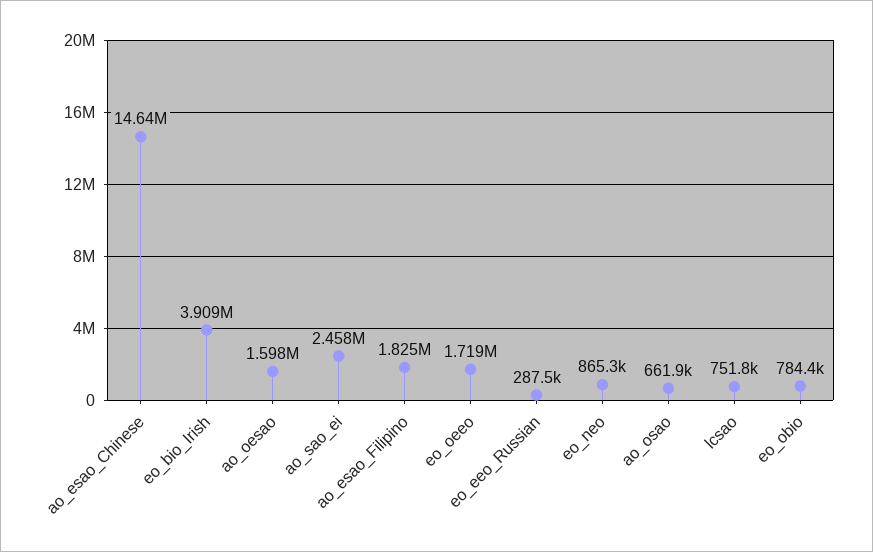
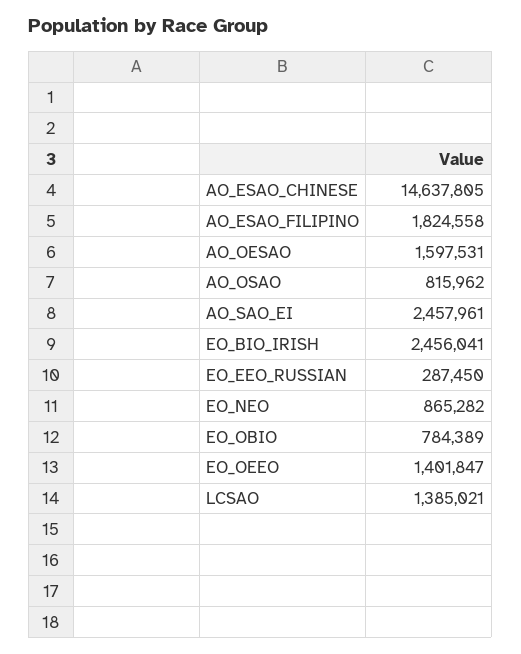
eo_bio_Irish: 3909000 -> 2456041
eo_oeeo: 1719000 -> 1401847
ao_osao: 661900 -> 815962
lcsao: 751800 -> 1385021

